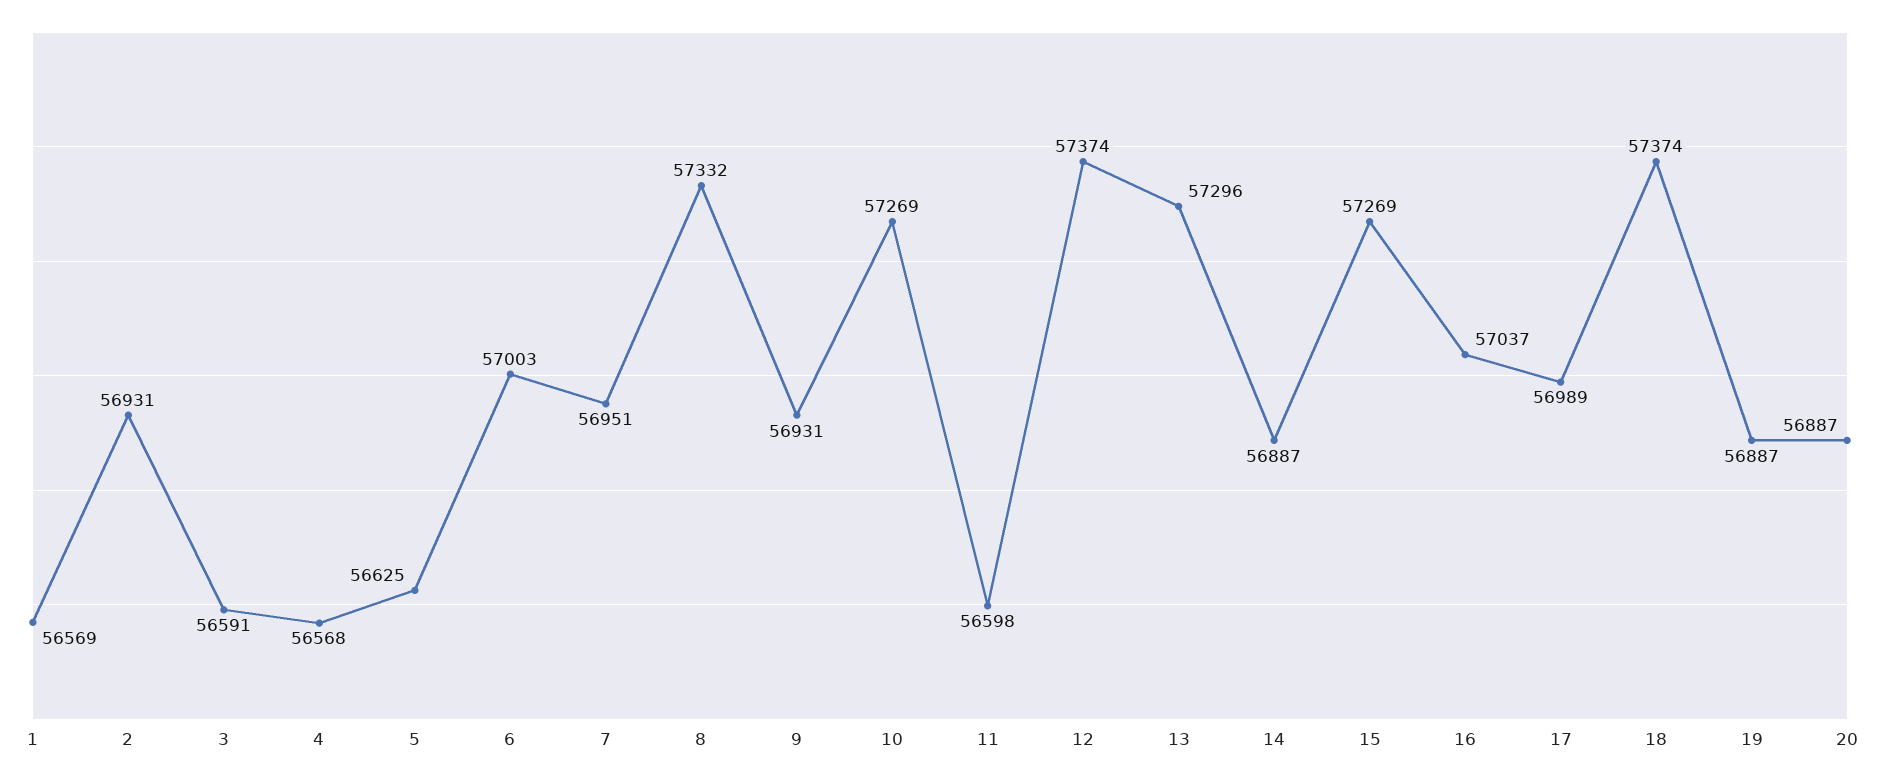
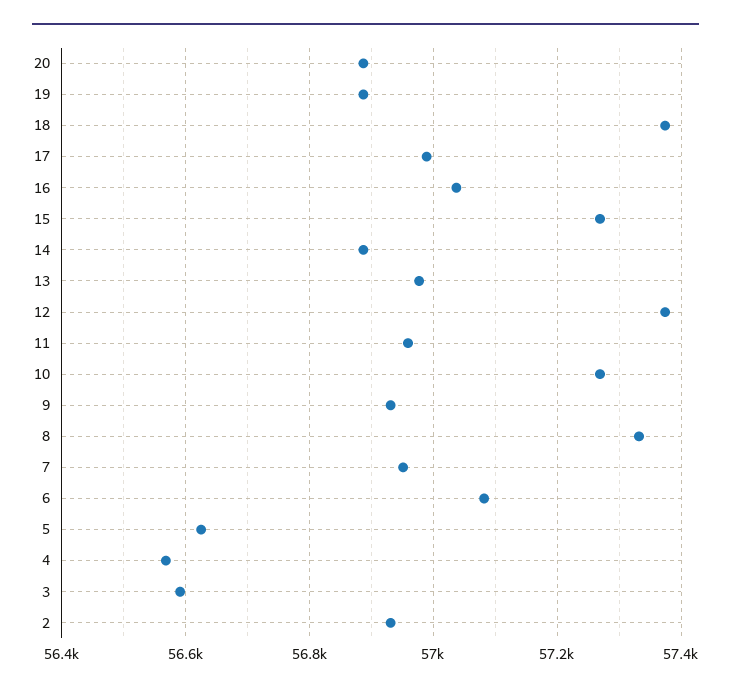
1: 56569 -> none
6: 57003 -> 57080
11: 56598 -> 56960
13: 57296 -> 56980

